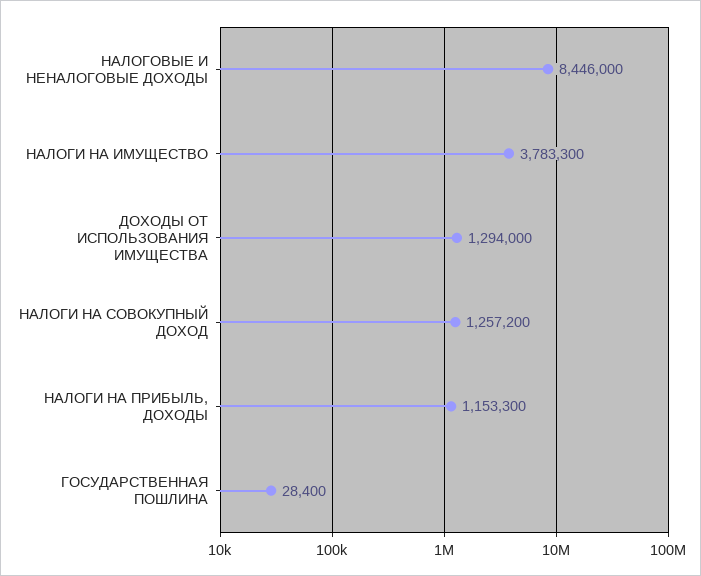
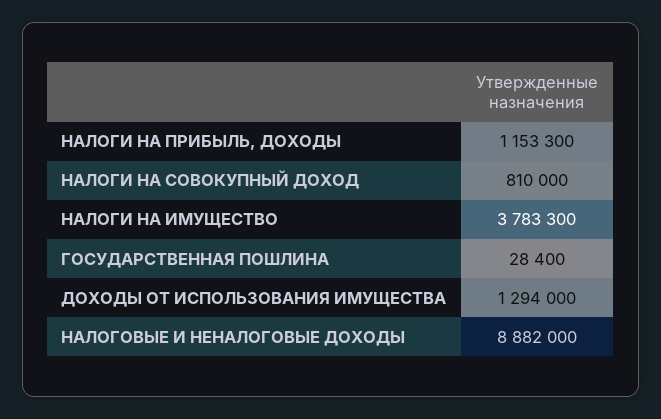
НАЛОГОВЫЕ И НЕНАЛОГОВЫЕ ДОХОДЫ: 8446000 -> 8882000
НАЛОГИ НА СОВОКУПНЫЙ ДОХОД: 1257200 -> 810000

